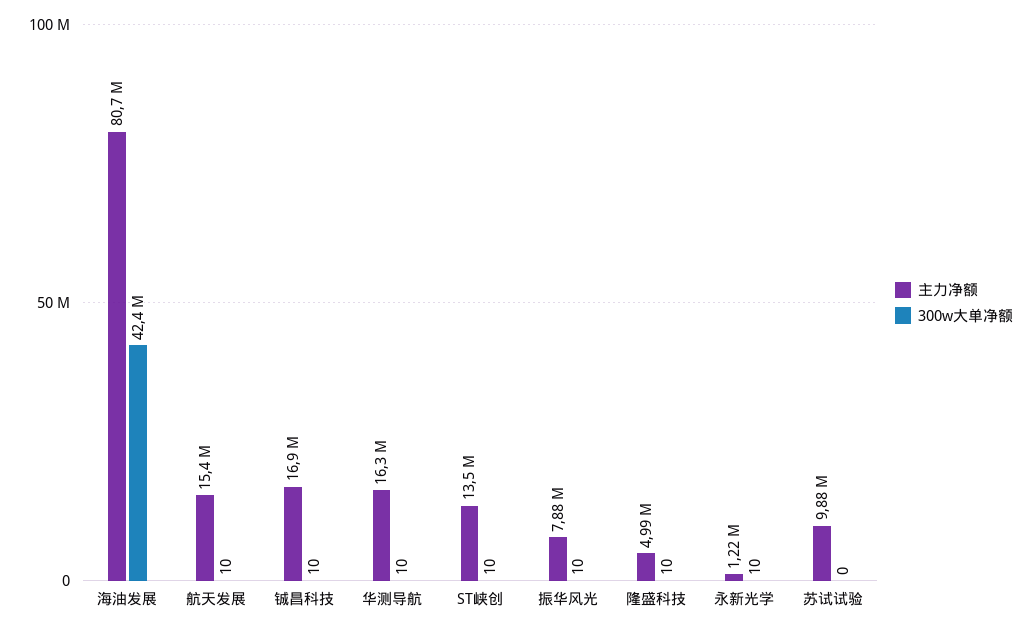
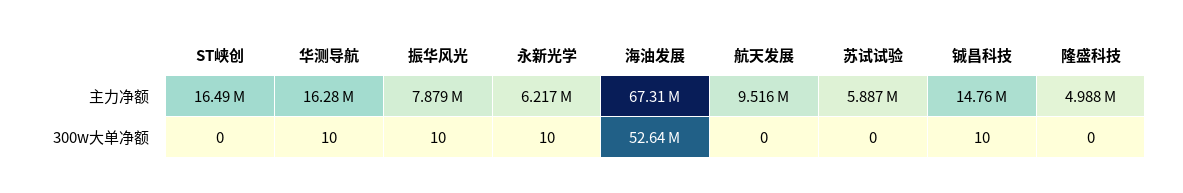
主力净额, 海油发展: 80700000 -> 67310000
300w大单净额, 海油发展: 42400000 -> 52640000
主力净额, 航天发展: 15400000 -> 9516000
300w大单净额, 航天发展: 10 -> 0
主力净额, 铖昌科技: 16900000 -> 14760000
主力净额, ST峡创: 13500000 -> 16490000
300w大单净额, ST峡创: 10 -> 0
300w大单净额, 隆盛科技: 10 -> 0
主力净额, 永新光学: 1220000 -> 6217000
主力净额, 苏试试验: 9880000 -> 5887000

